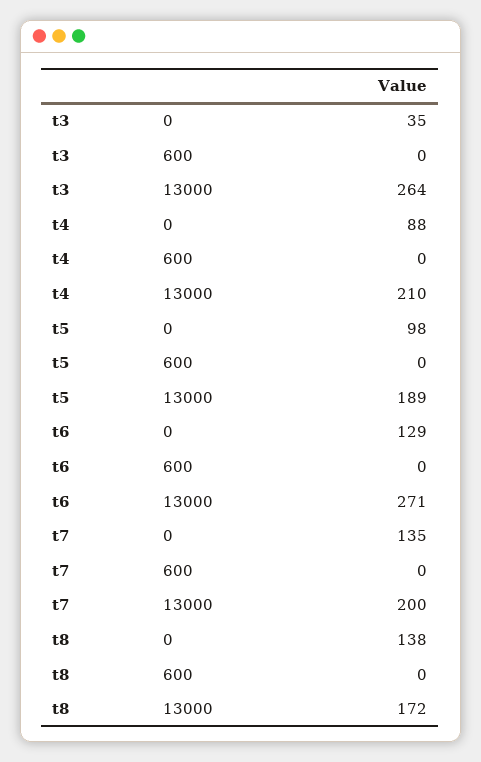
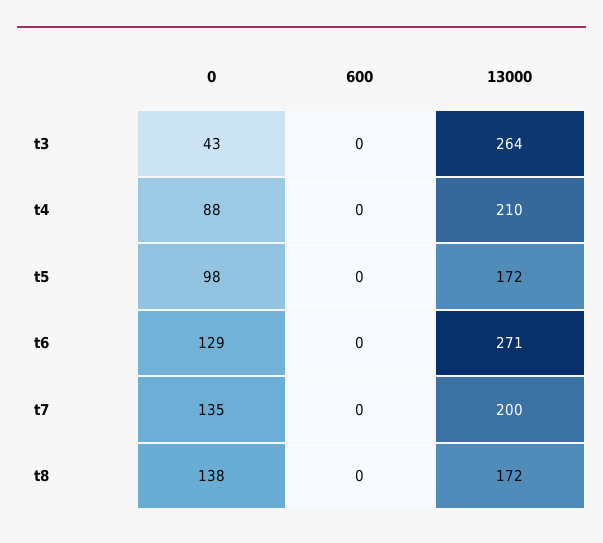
t3, 0: 35 -> 43
t5, 13000: 189 -> 172

